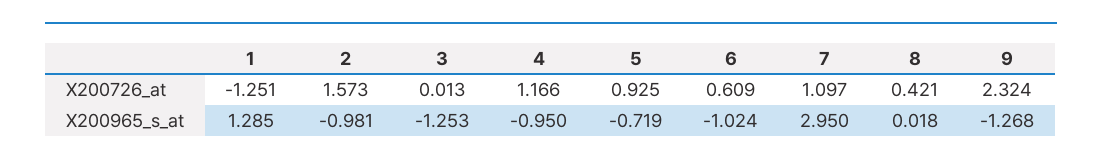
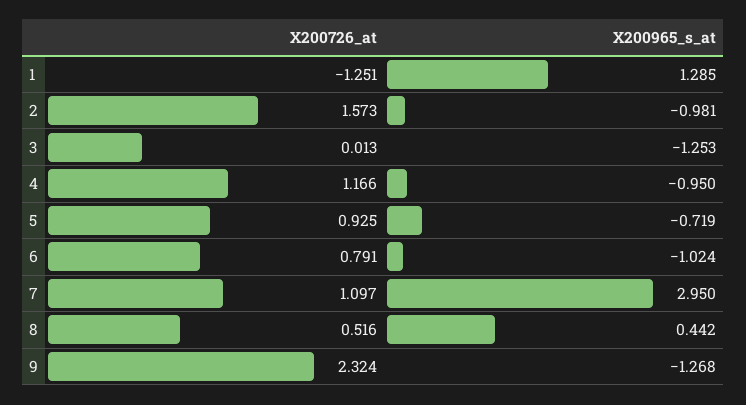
6, X200726_at: 0.609 -> 0.791
8, X200726_at: 0.421 -> 0.516
8, X200965_s_at: 0.018 -> 0.442

